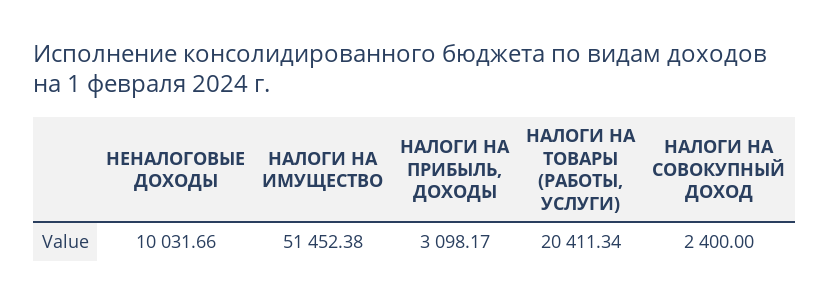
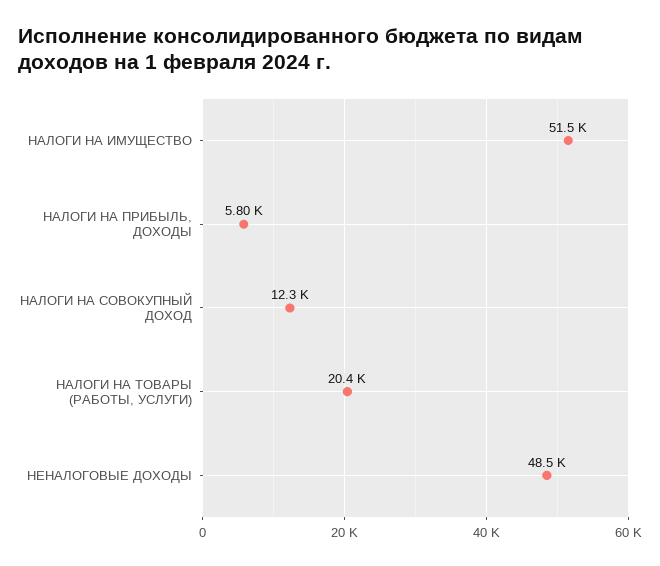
НЕНАЛОГОВЫЕ ДОХОДЫ: 10031.66 -> 48500
НАЛОГИ НА ПРИБЫЛЬ, ДОХОДЫ: 3098.17 -> 5800
НАЛОГИ НА СОВОКУПНЫЙ ДОХОД: 2400 -> 12300

